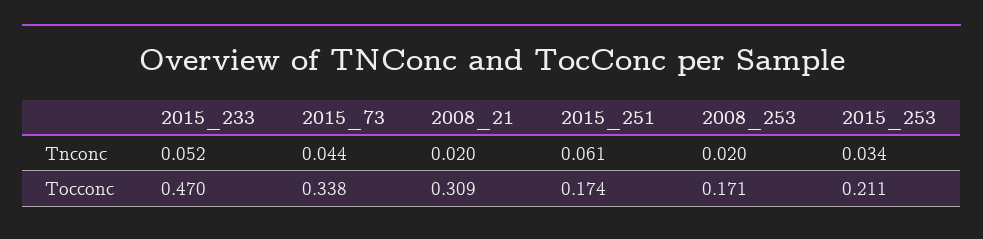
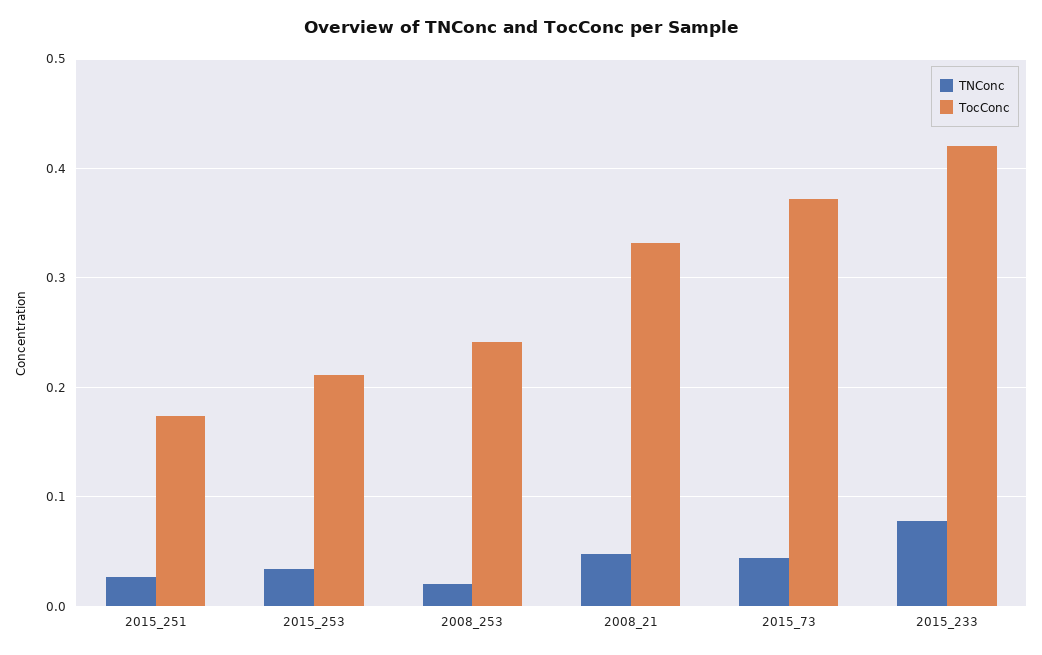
Tnconc, 2015_233: 0.052 -> 0.08
Tnconc, 2008_21: 0.02 -> 0.05
Tnconc, 2015_251: 0.061 -> 0.03
Tocconc, 2015_233: 0.47 -> 0.42
Tocconc, 2015_73: 0.338 -> 0.37
Tocconc, 2008_21: 0.309 -> 0.33
Tocconc, 2008_253: 0.171 -> 0.24

